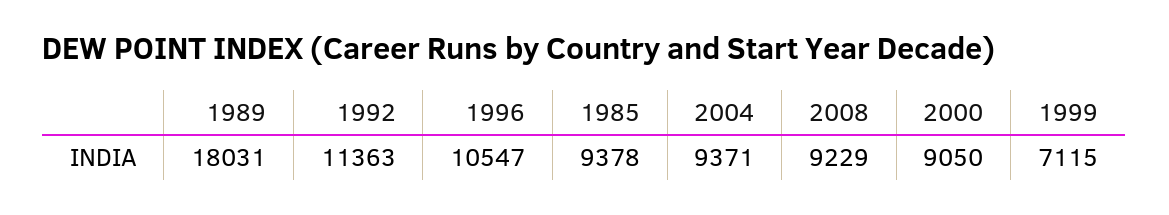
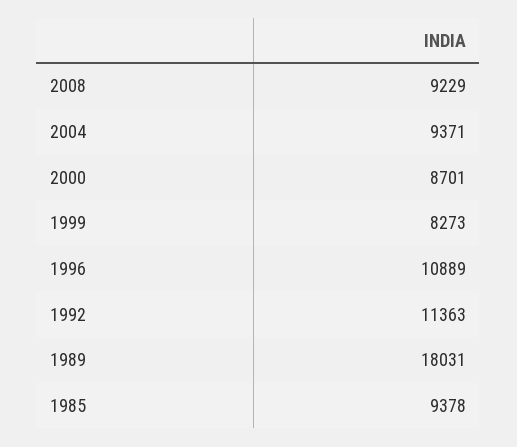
1996: 10547 -> 10889
2000: 9050 -> 8701
1999: 7115 -> 8273

